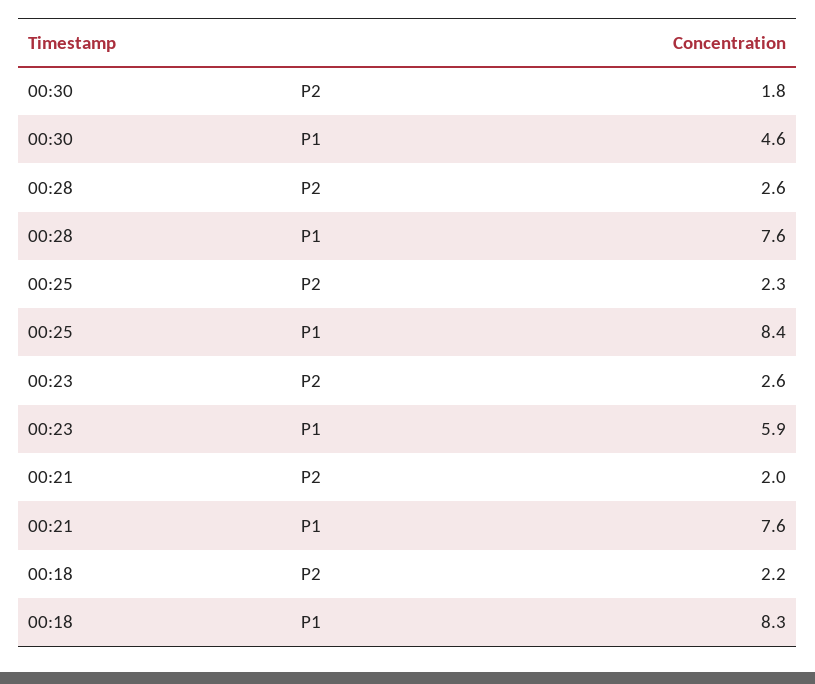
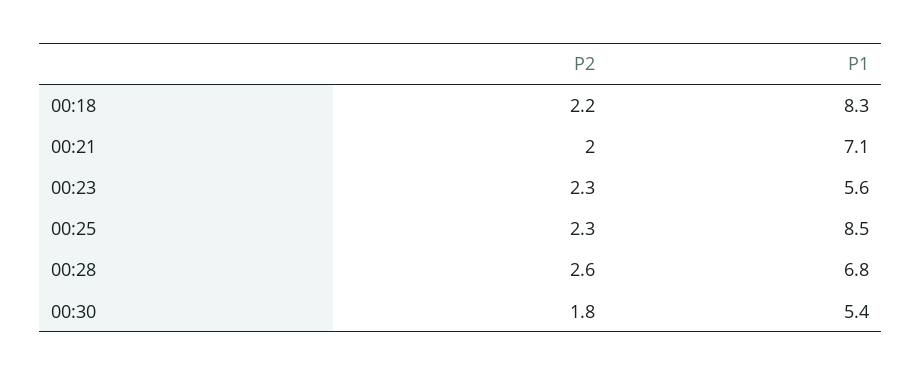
00:30, P1: 4.6 -> 5.4
00:28, P1: 7.6 -> 6.8
00:25, P1: 8.4 -> 8.5
00:23, P2: 2.6 -> 2.3
00:23, P1: 5.9 -> 5.6
00:21, P1: 7.6 -> 7.1

